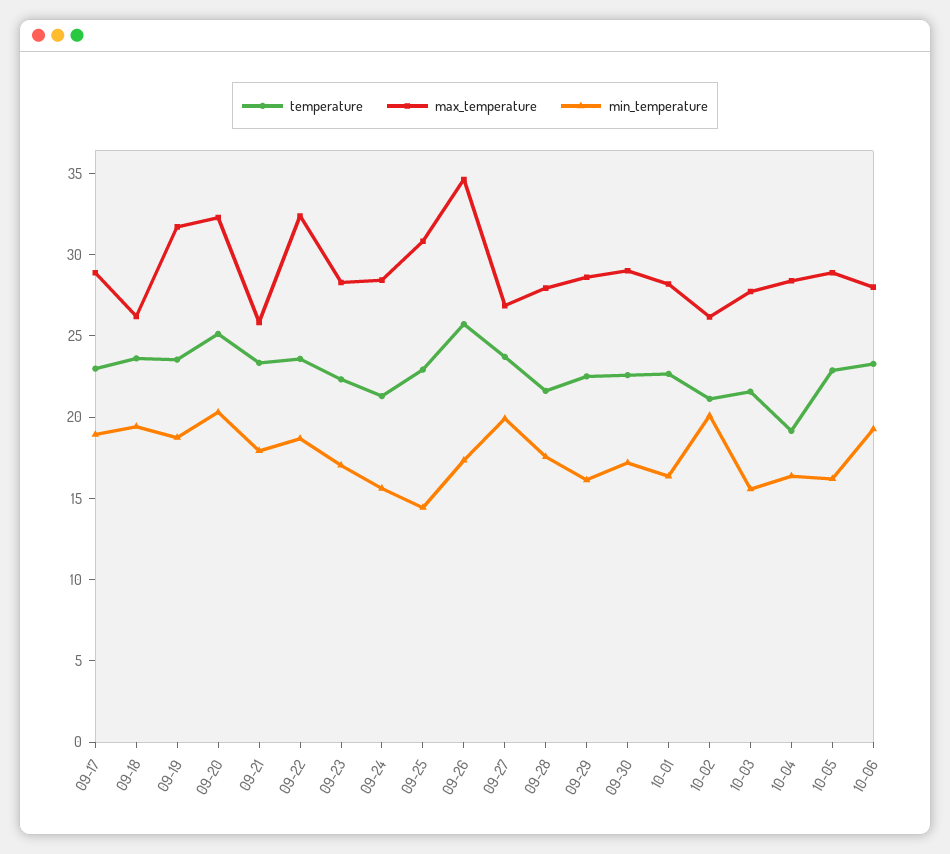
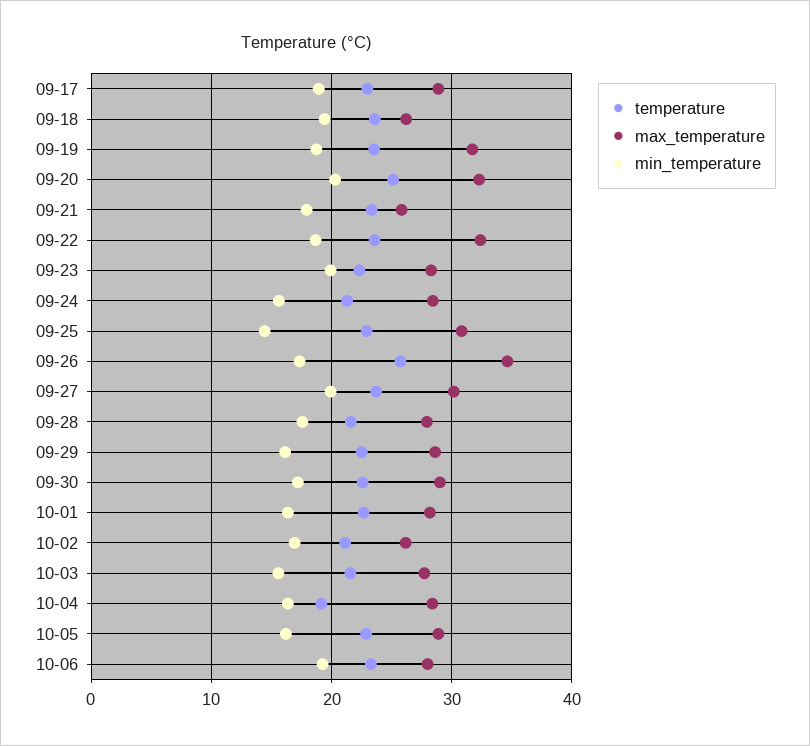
min_temperature, 09-23: 17 -> 20
max_temperature, 09-27: 27 -> 30
min_temperature, 10-02: 20 -> 17

